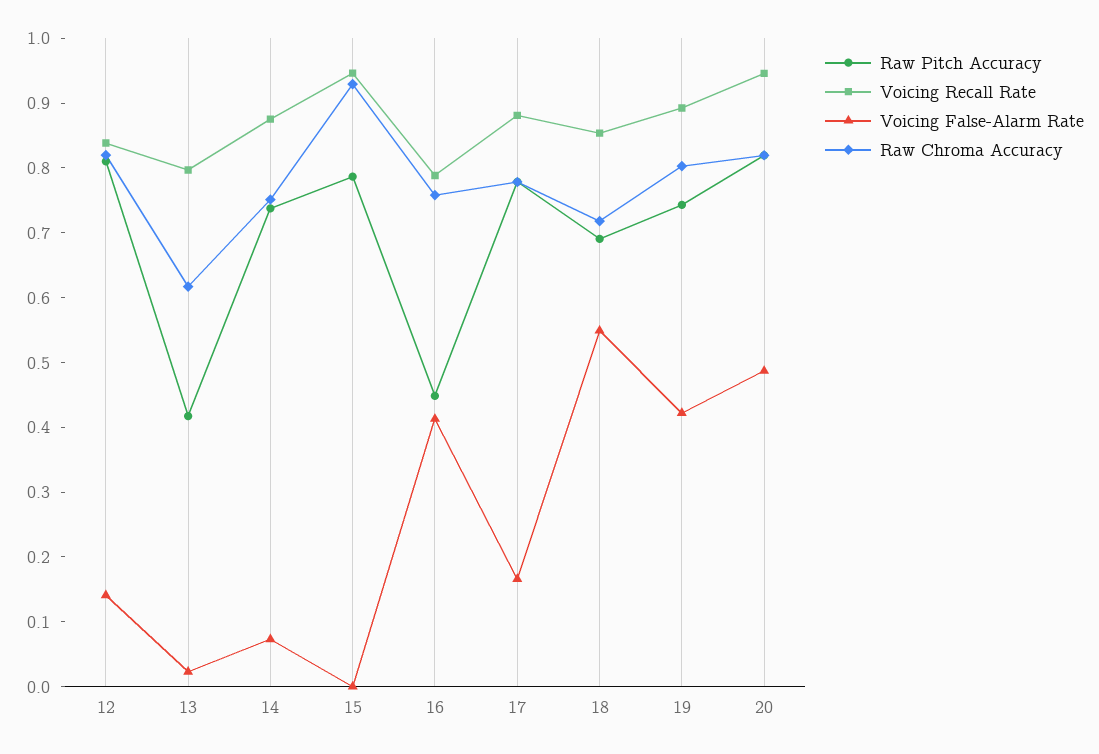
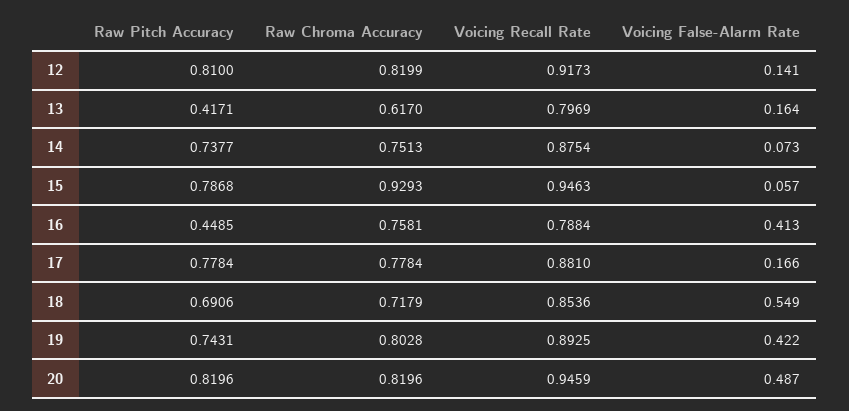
Voicing Recall Rate, 12: 0.84 -> 0.9173
Voicing False-Alarm Rate, 13: 0.02 -> 0.164
Voicing False-Alarm Rate, 15: 0 -> 0.057

